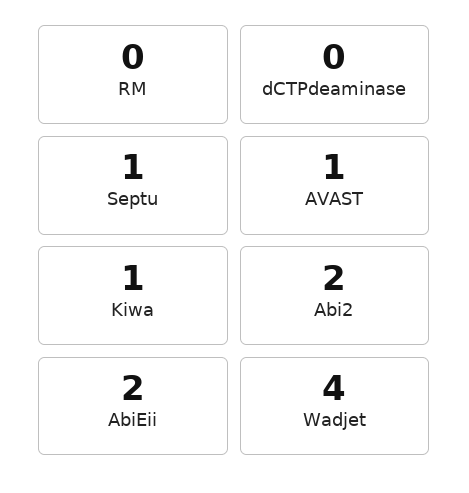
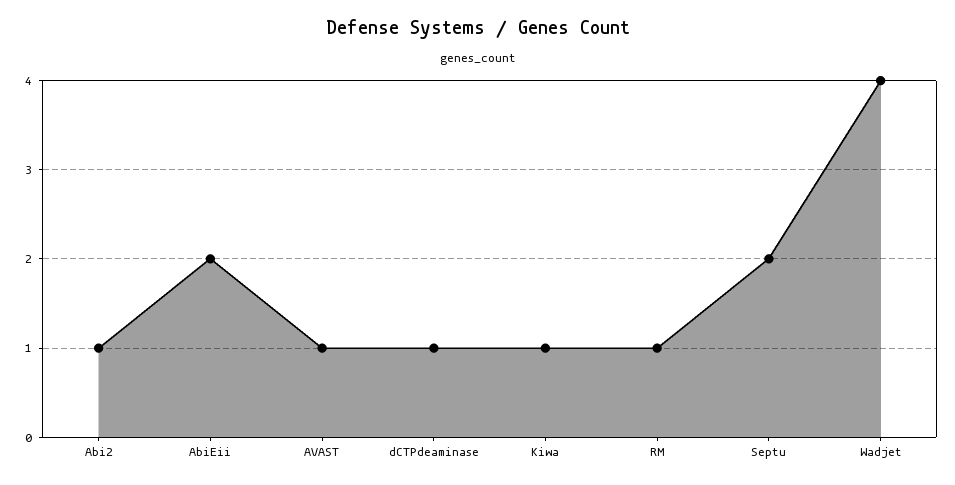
RM: 0 -> 1
dCTPdeaminase: 0 -> 1
Septu: 1 -> 2
Abi2: 2 -> 1

